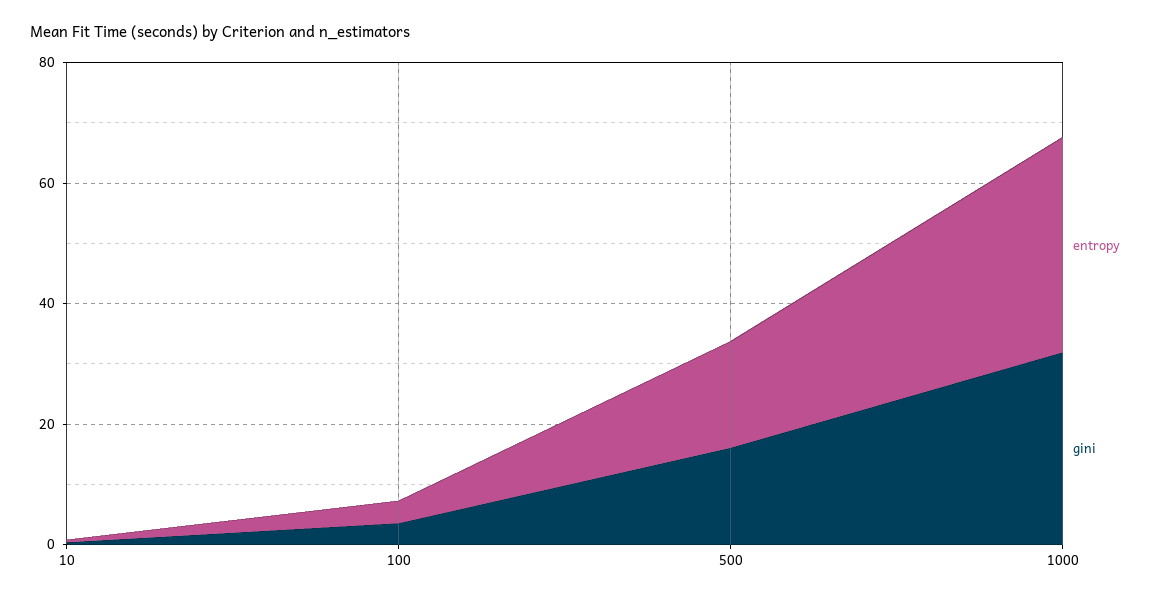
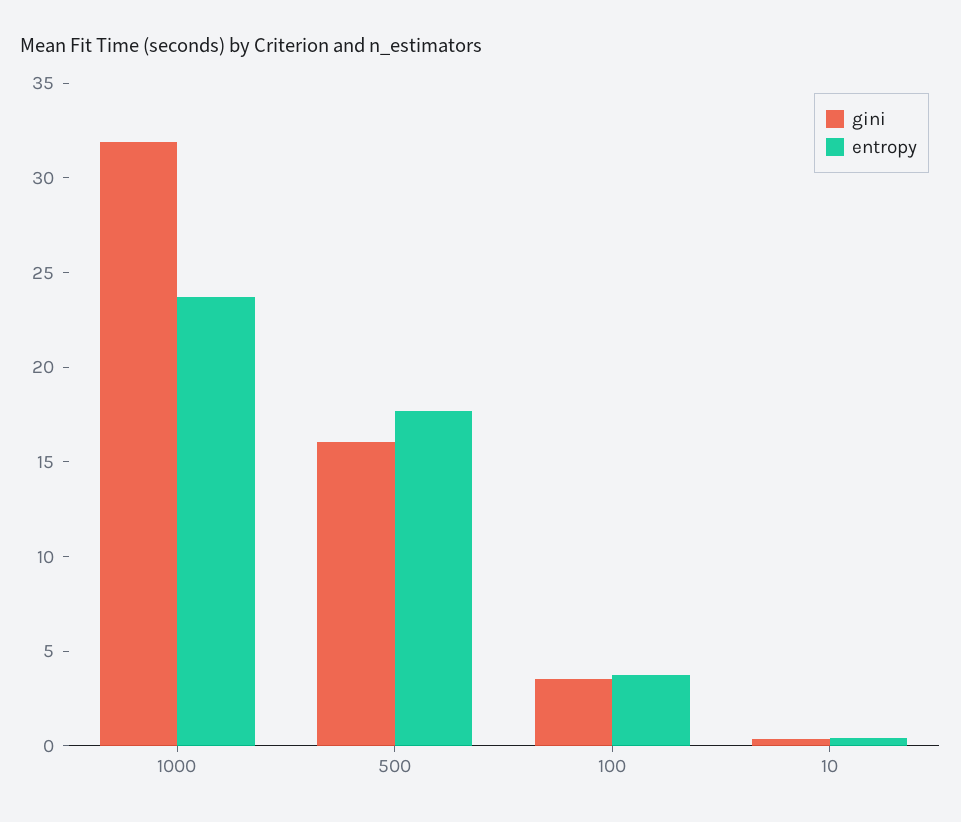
entropy, 1000: 35 -> 24

